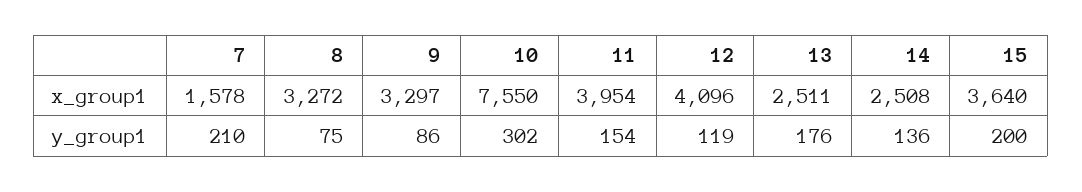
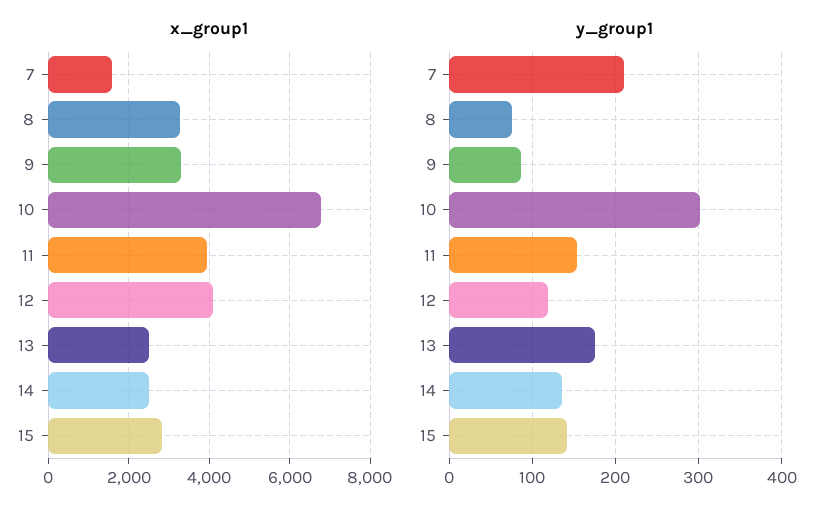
x_group1, 10: 7550 -> 6800
x_group1, 15: 3640 -> 2800
y_group1, 15: 200 -> 140

